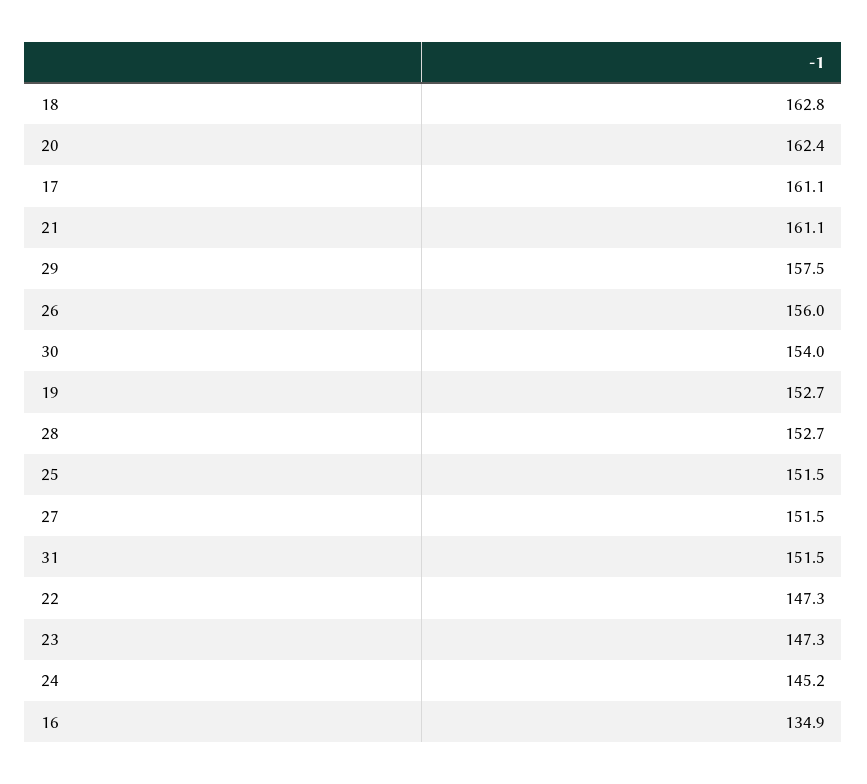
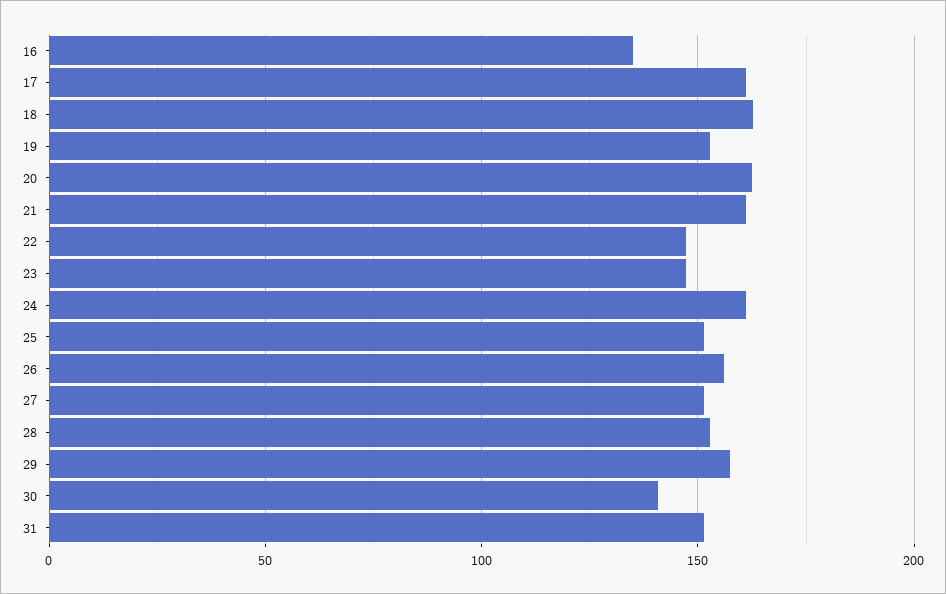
30: 154 -> 140
24: 145.2 -> 160

